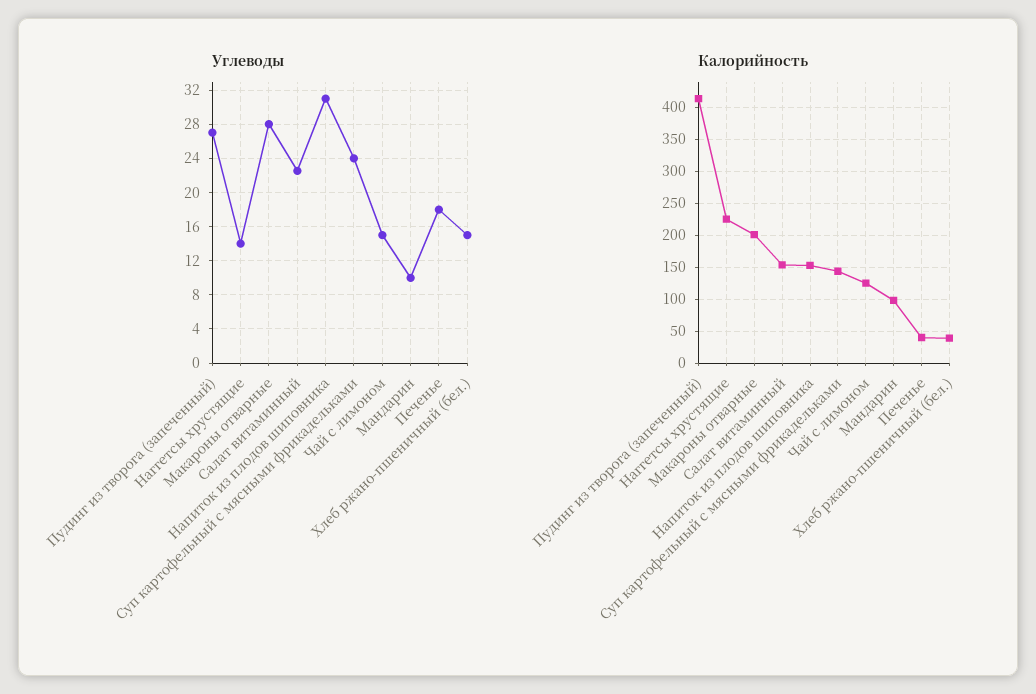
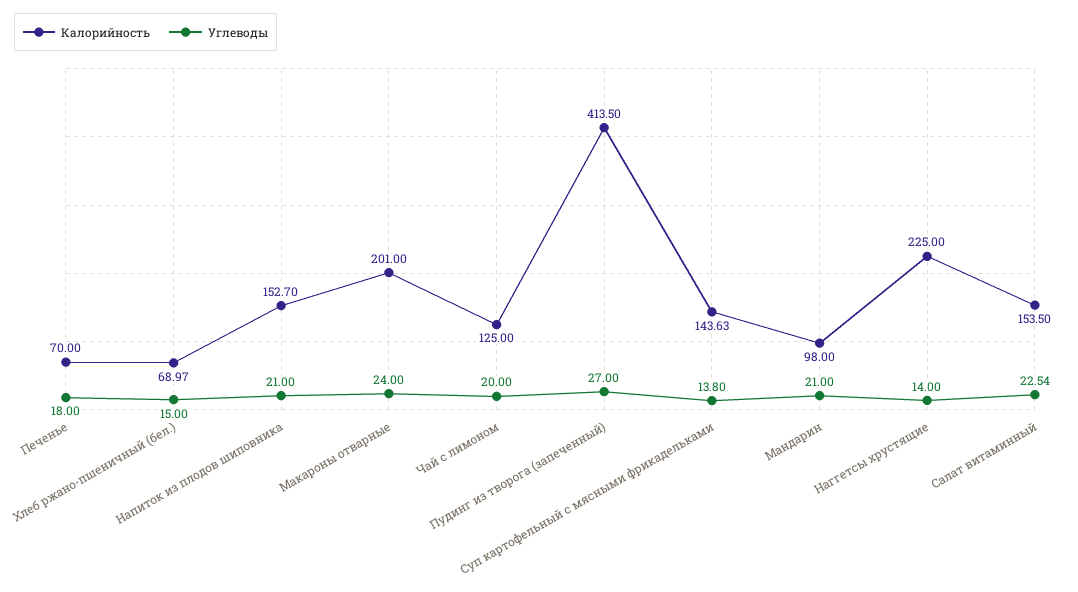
Углеводы, Макароны отварные: 28 -> 24
Углеводы, Напиток из плодов шиповника: 31 -> 21
Углеводы, Суп картофельный с мясными фрикадельками: 24 -> 13.8
Углеводы, Чай с лимоном: 15 -> 20
Углеводы, Мандарин: 10 -> 21
Калорийность, Печенье: 40 -> 70
Калорийность, Хлеб ржано-пшеничный (бел.): 40 -> 68.97

